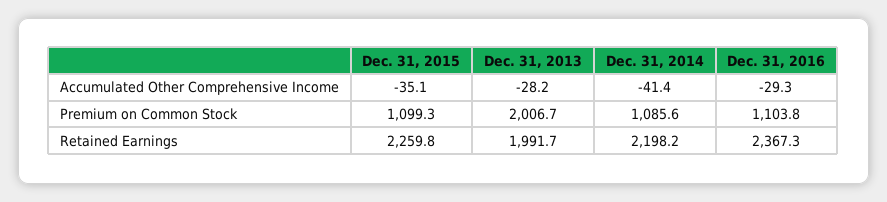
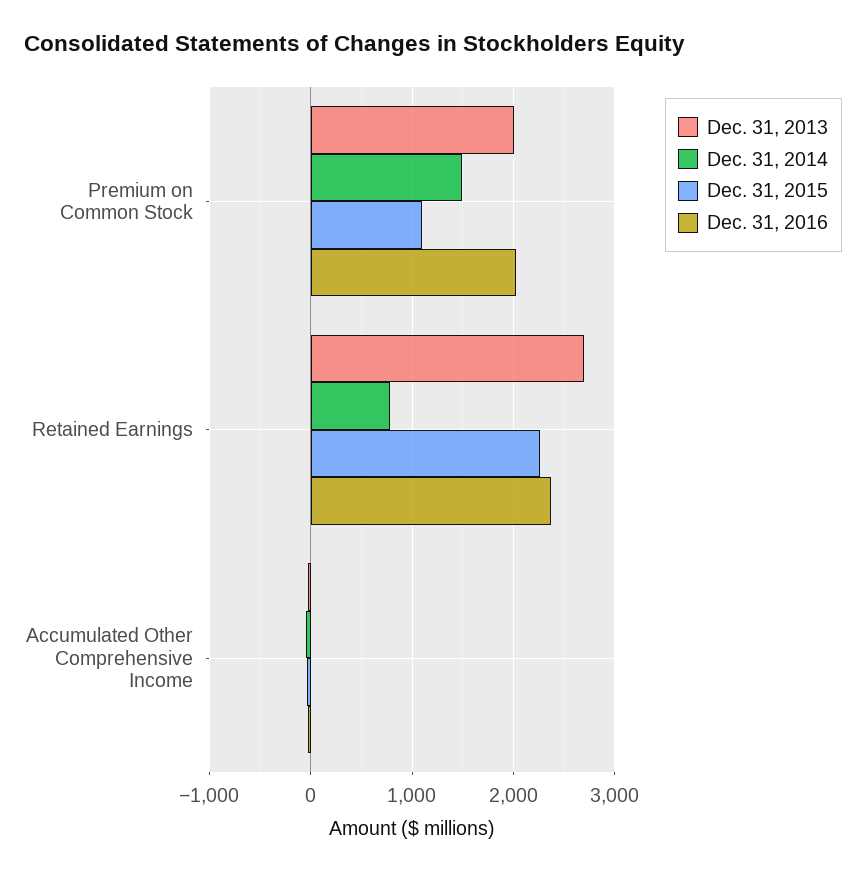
Dec. 31, 2014, Premium on Common Stock: 1085.6 -> 1500
Dec. 31, 2016, Premium on Common Stock: 1103.8 -> 2000
Dec. 31, 2013, Retained Earnings: 1991.7 -> 2700
Dec. 31, 2014, Retained Earnings: 2198.2 -> 800

